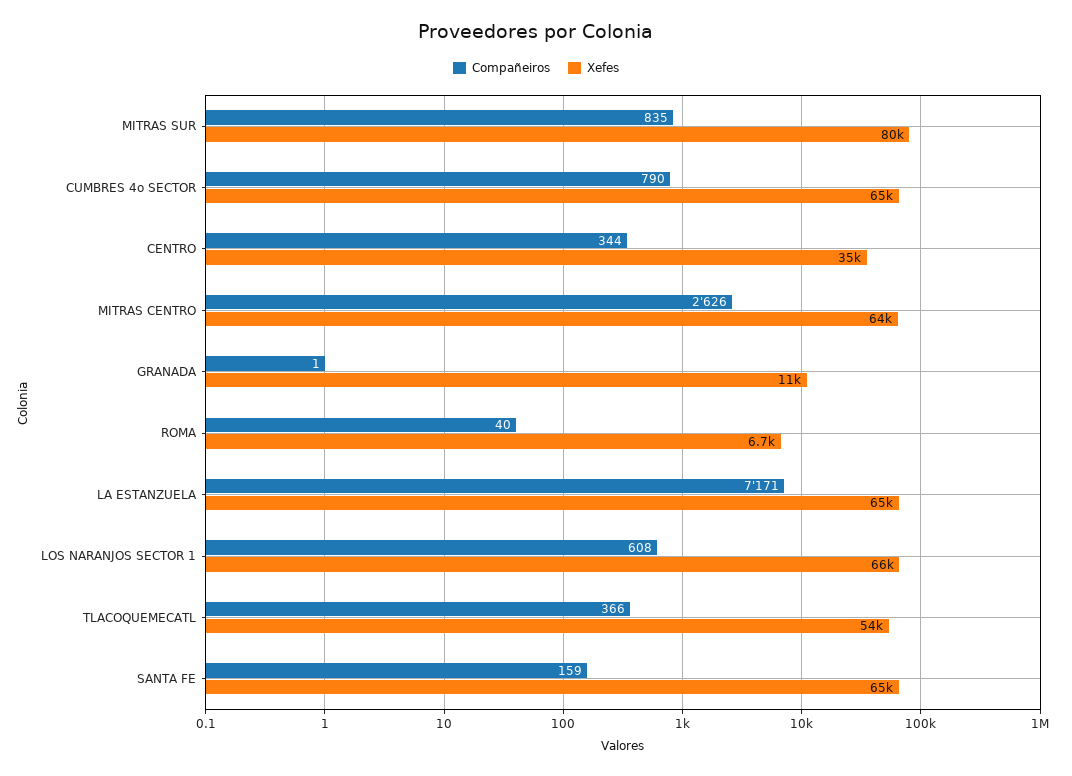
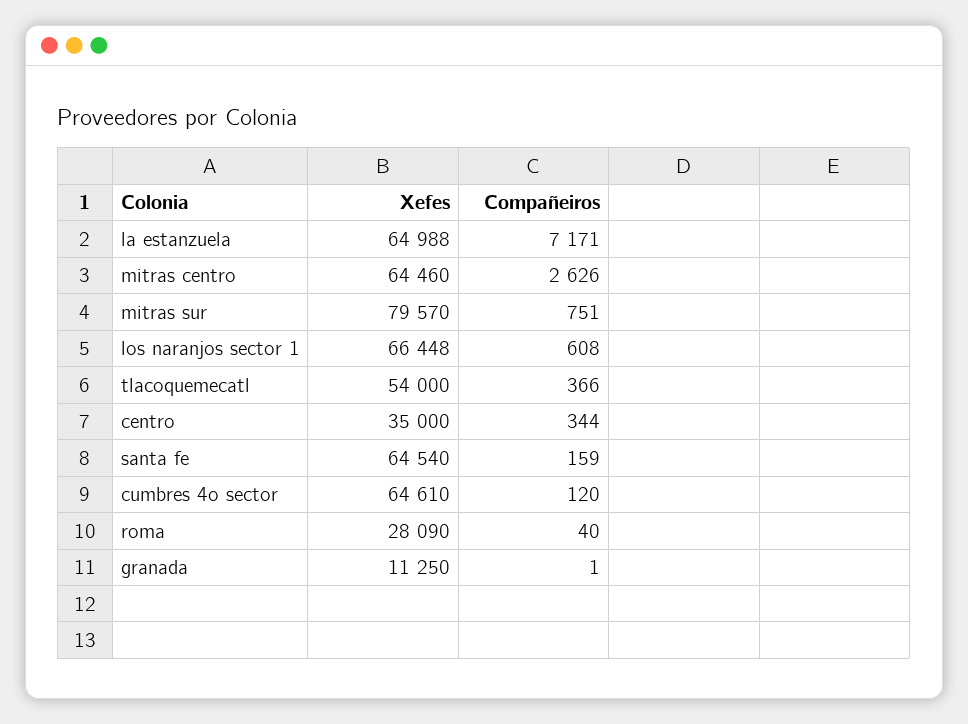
Compañeiros, MITRAS SUR: 835 -> 751
Compañeiros, CUMBRES 4o SECTOR: 790 -> 120
Xefes, ROMA: 6700 -> 28090

